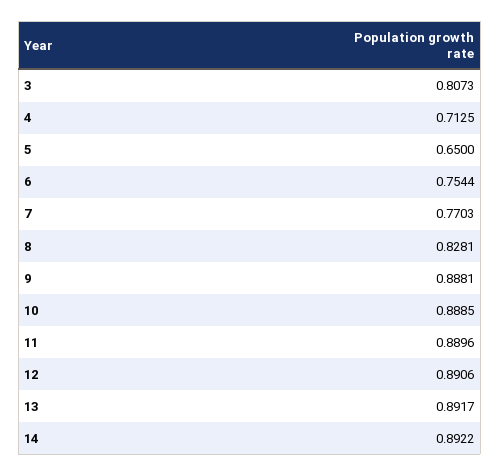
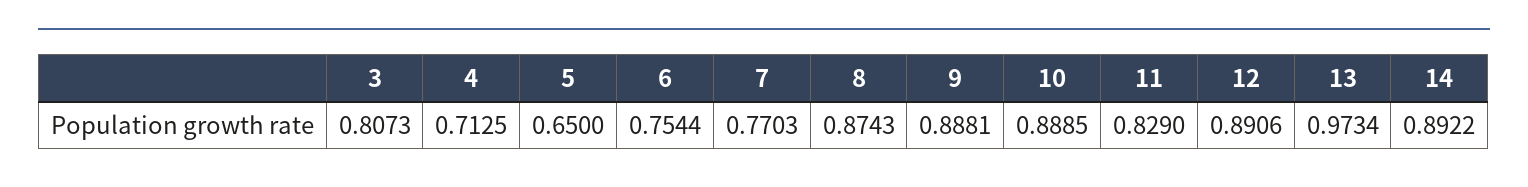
8: 0.8281 -> 0.8743
11: 0.8896 -> 0.829
13: 0.8917 -> 0.9734

